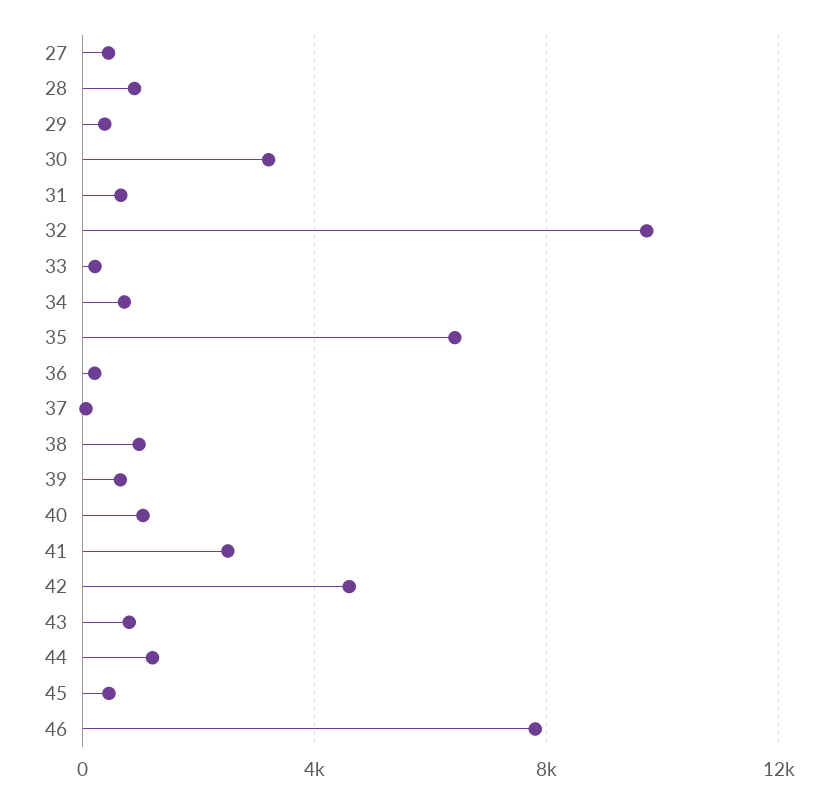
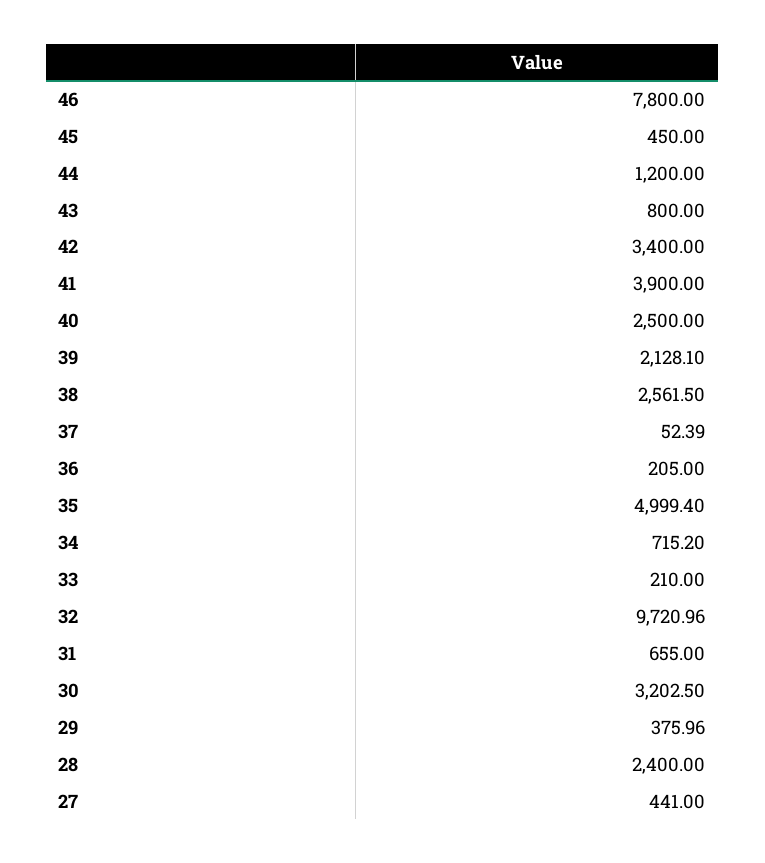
28: 1000 -> 2400
35: 6500 -> 4999.4
38: 1000 -> 2561.5
39: 500 -> 2128.1
40: 1000 -> 2500
41: 2500 -> 3900
42: 4500 -> 3400

